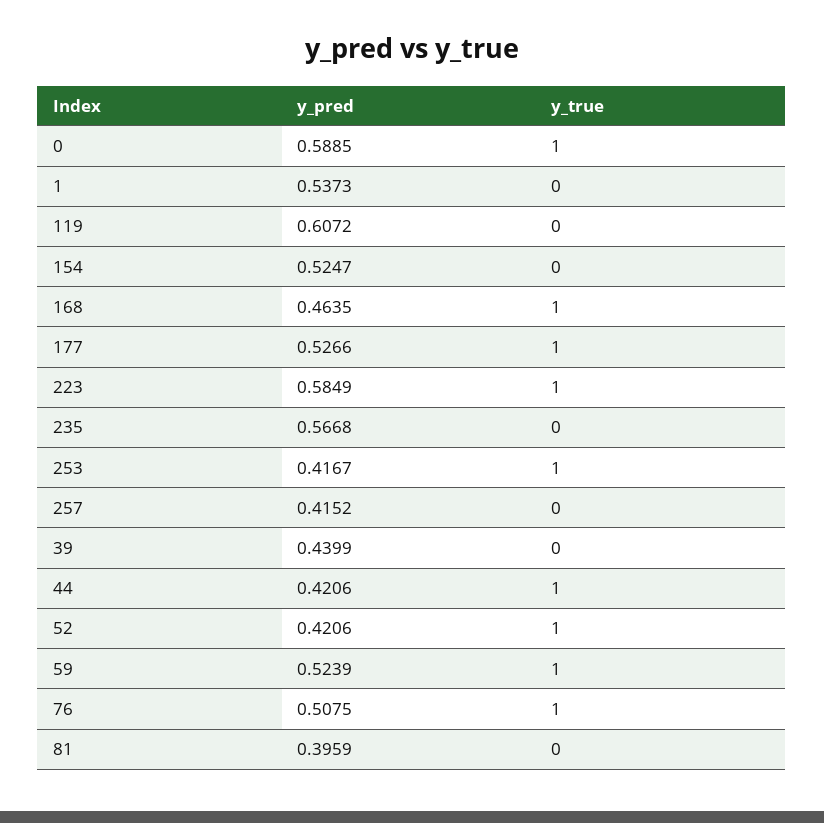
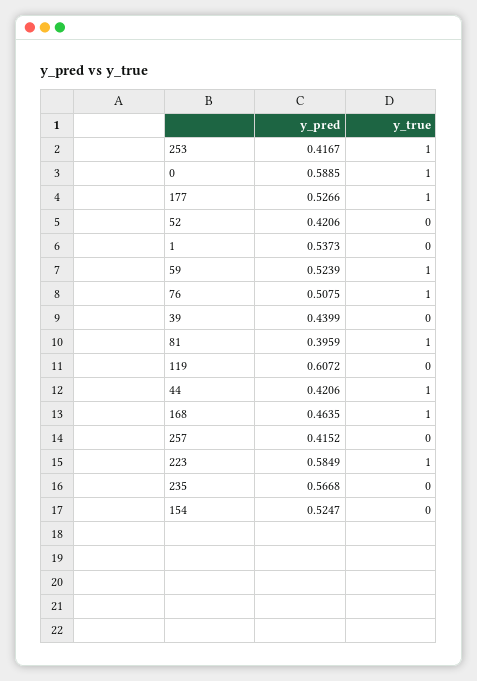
y_true, 52: 1 -> 0
y_true, 81: 0 -> 1

